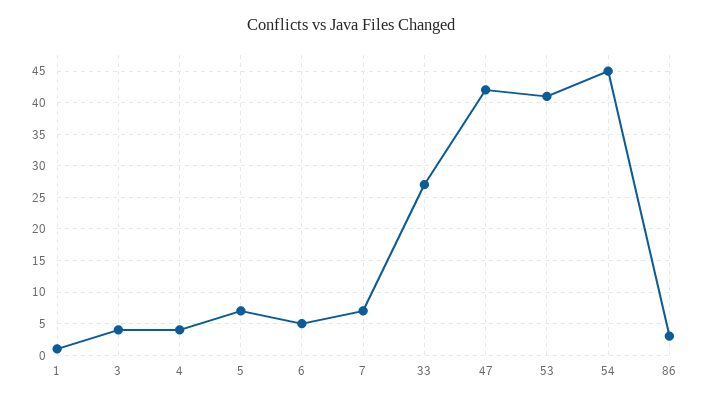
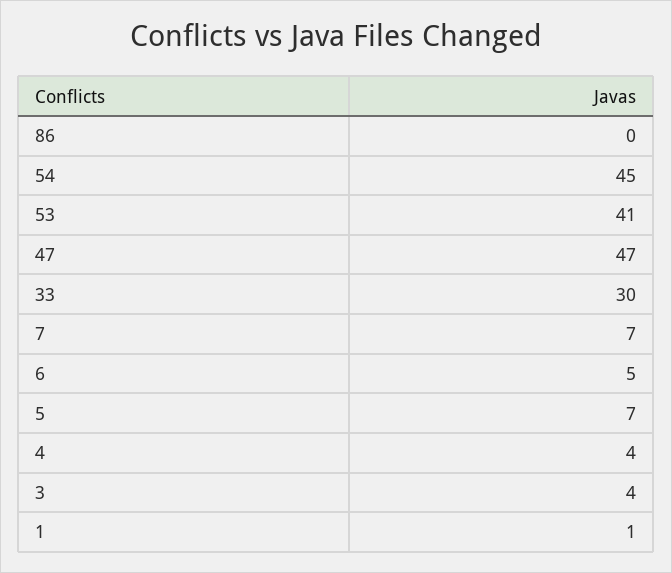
33: 27 -> 30
47: 42 -> 47
86: 3 -> 0

